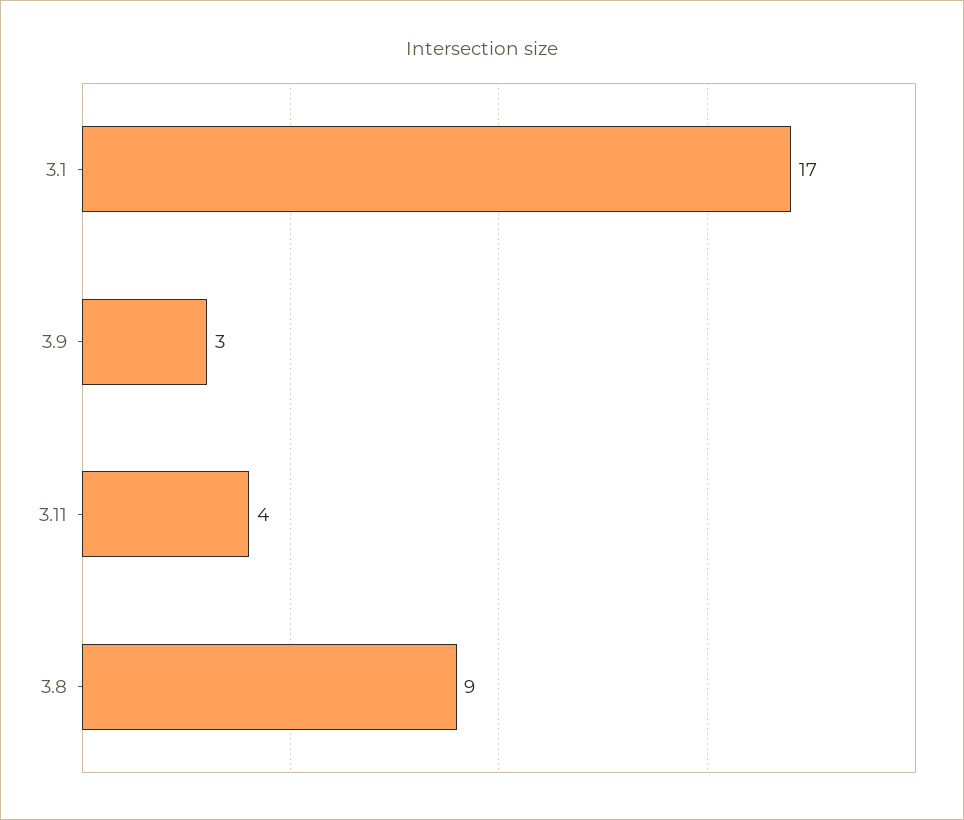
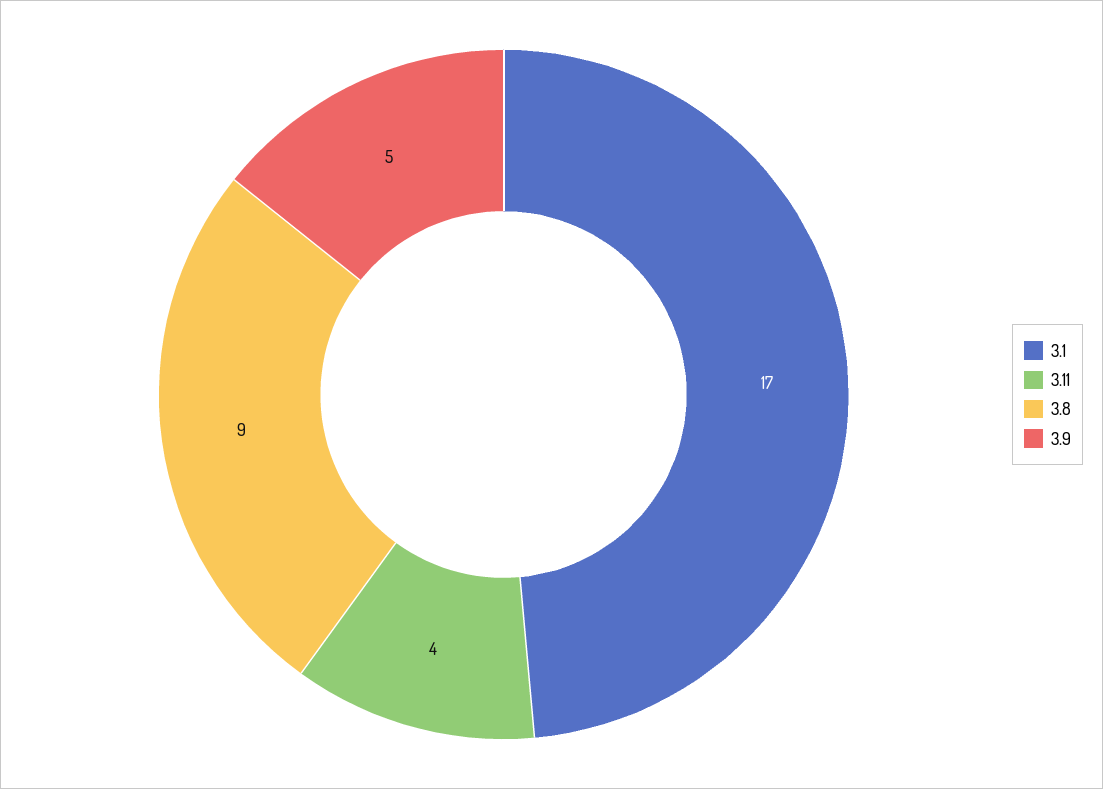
3.9: 3 -> 5

